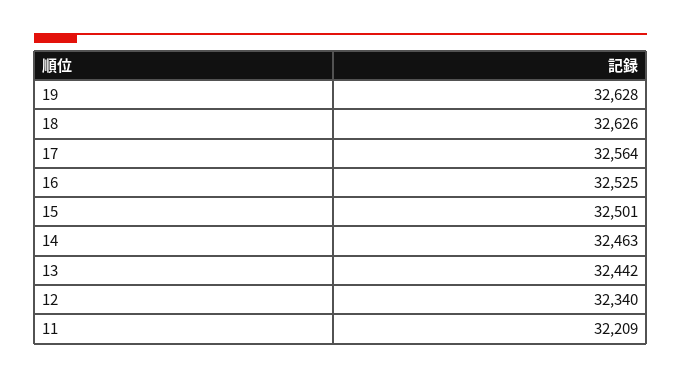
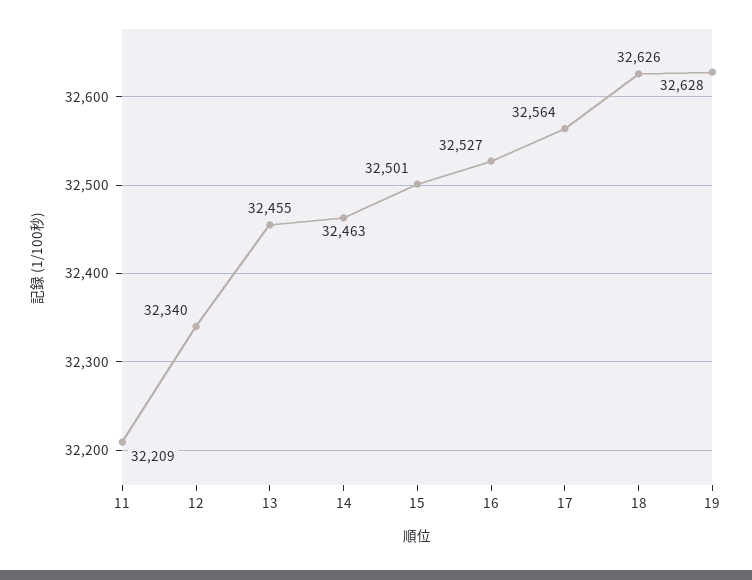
16: 32525 -> 32527
13: 32442 -> 32455

